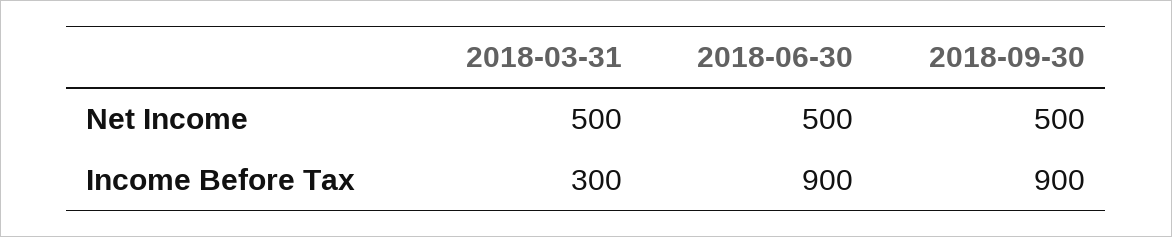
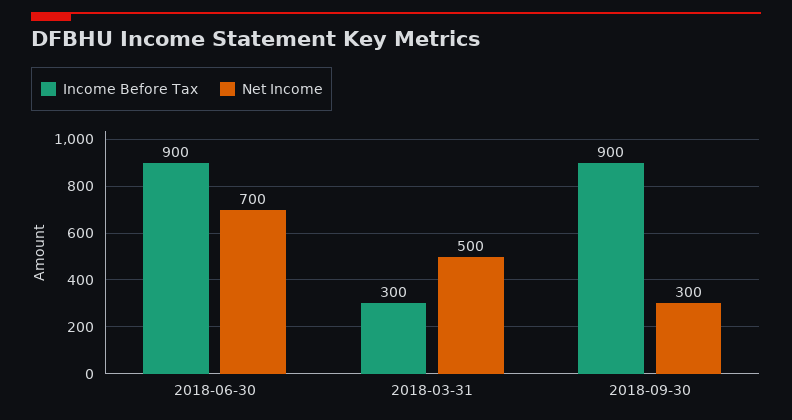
Net Income, 2018-06-30: 500 -> 700
Net Income, 2018-09-30: 500 -> 300

